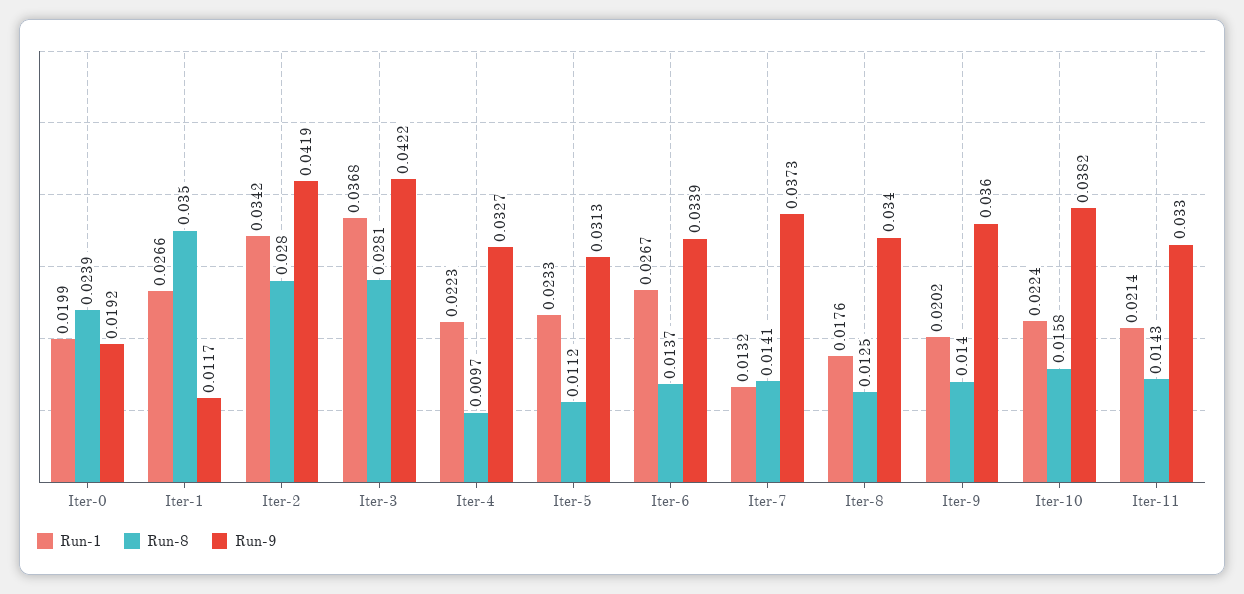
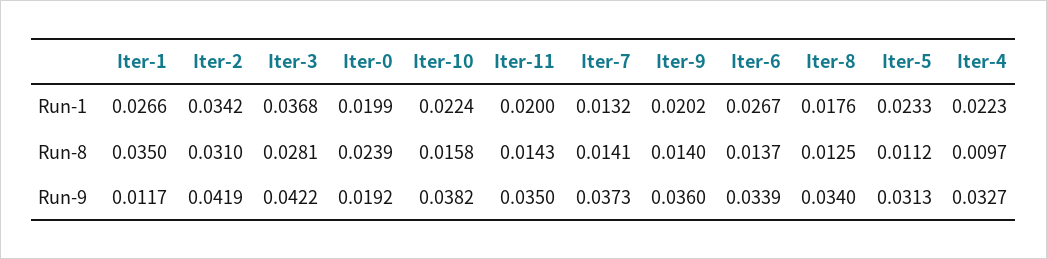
Run-8, Iter-2: 0.028 -> 0.031
Run-1, Iter-11: 0.0214 -> 0.02
Run-9, Iter-11: 0.033 -> 0.035

